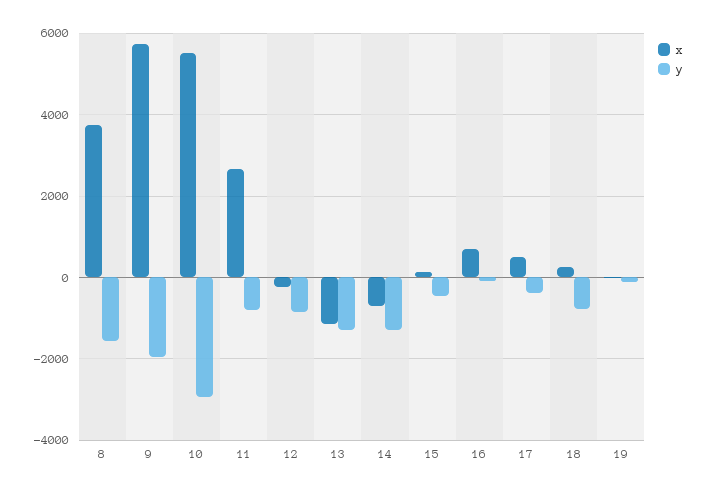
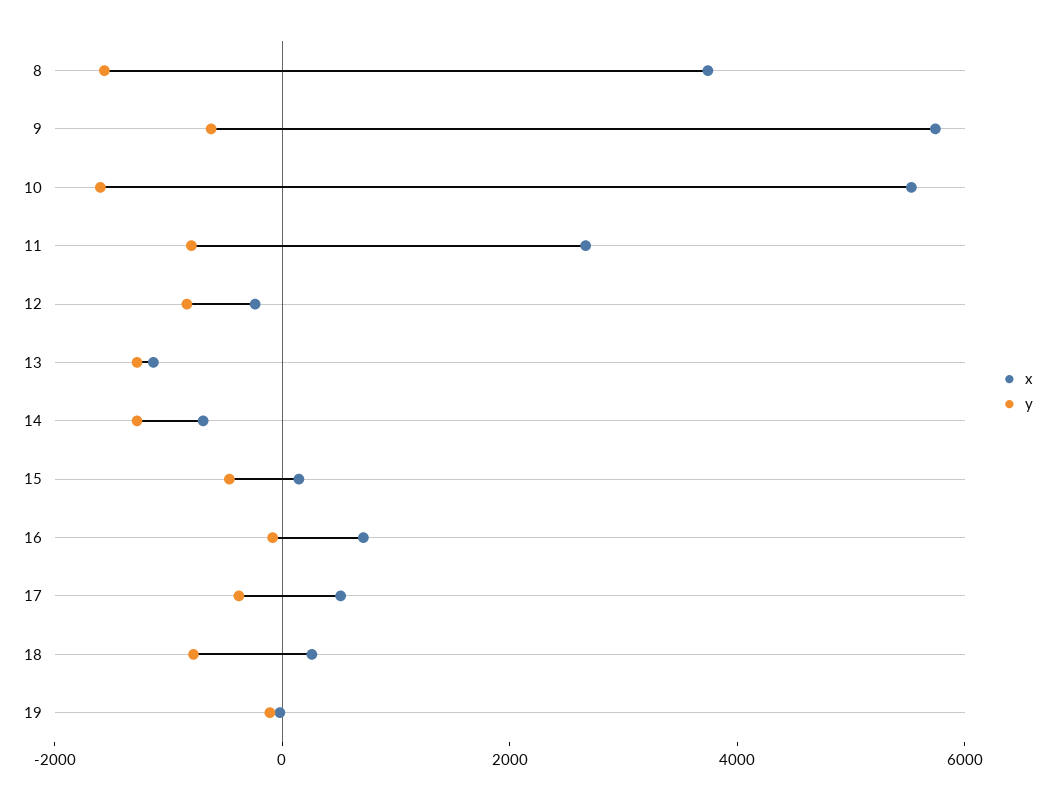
y, 9: -2000 -> -500
y, 10: -3000 -> -1500

